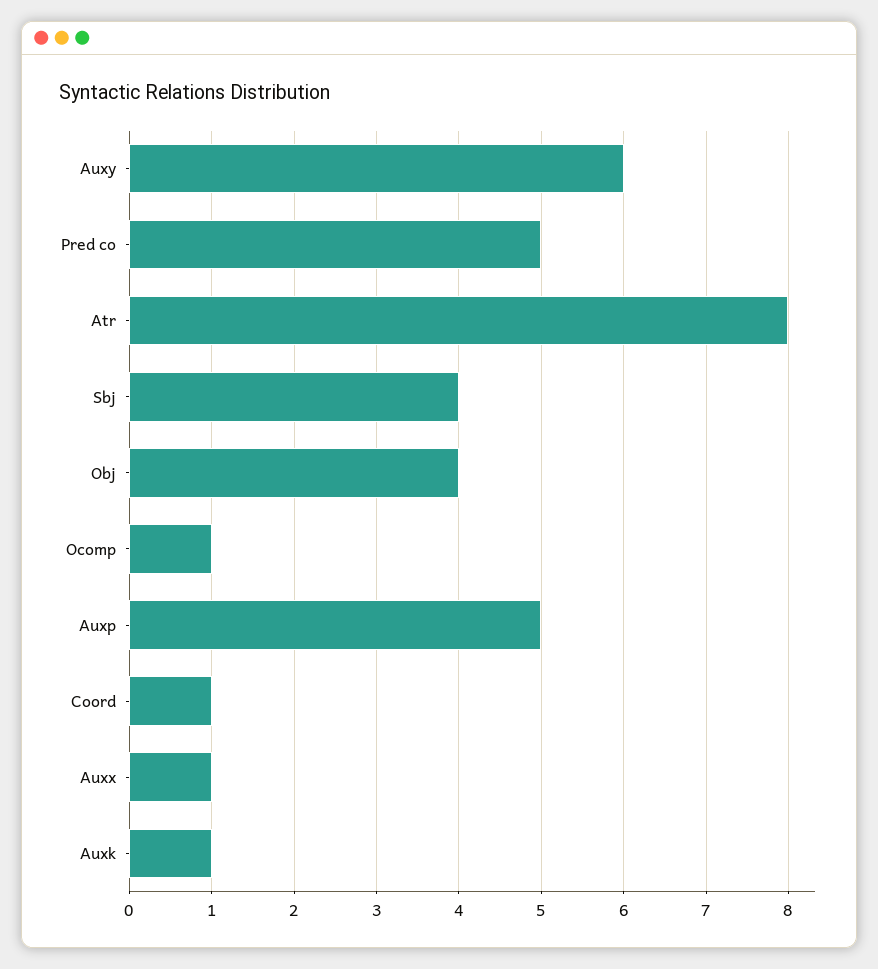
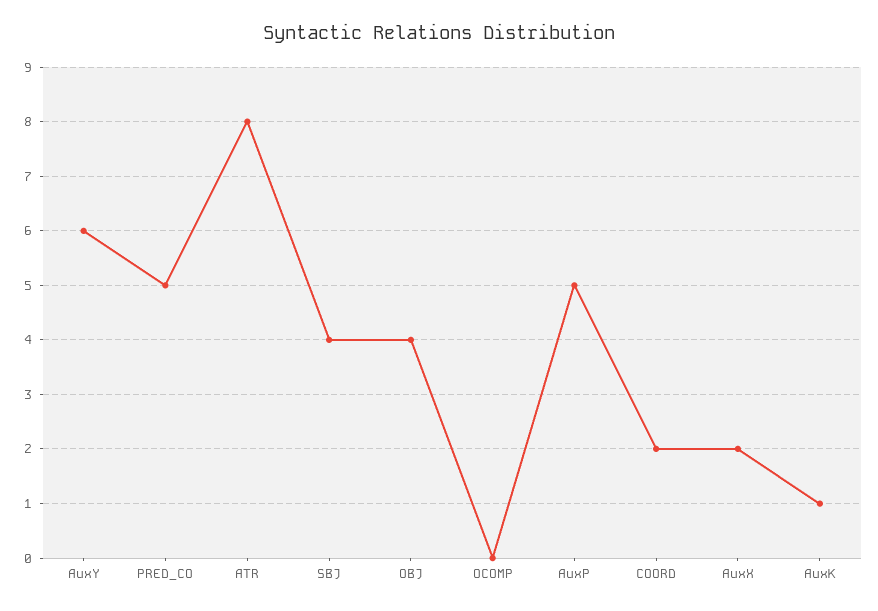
Ocomp: 1 -> 0
Coord: 1 -> 2
Auxx: 1 -> 2

